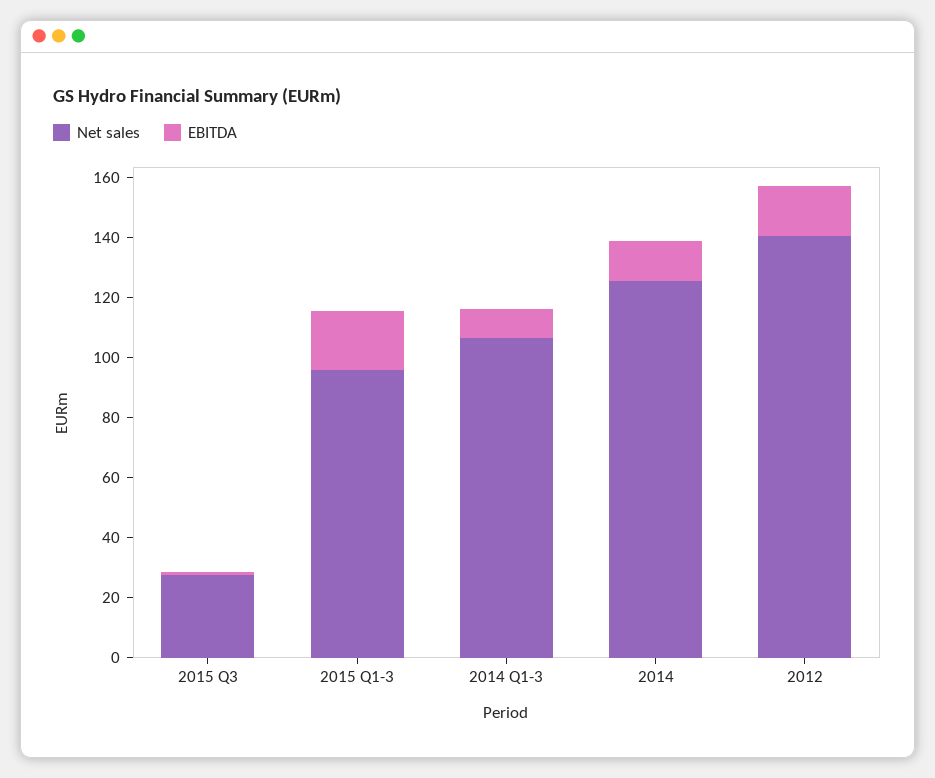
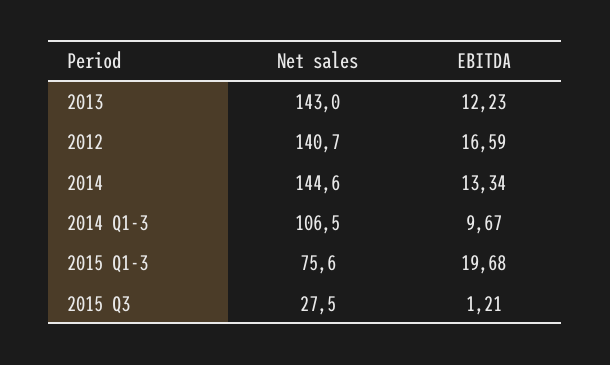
Net sales, 2015 Q1-3: 95 -> 75.6
Net sales, 2014: 125 -> 144.6
Net sales, 2013: none -> 143
EBITDA, 2013: none -> 12.23

